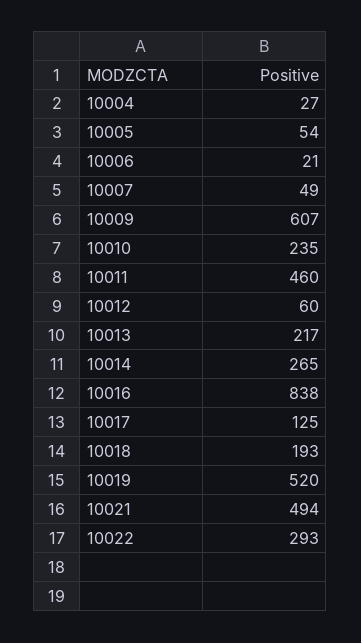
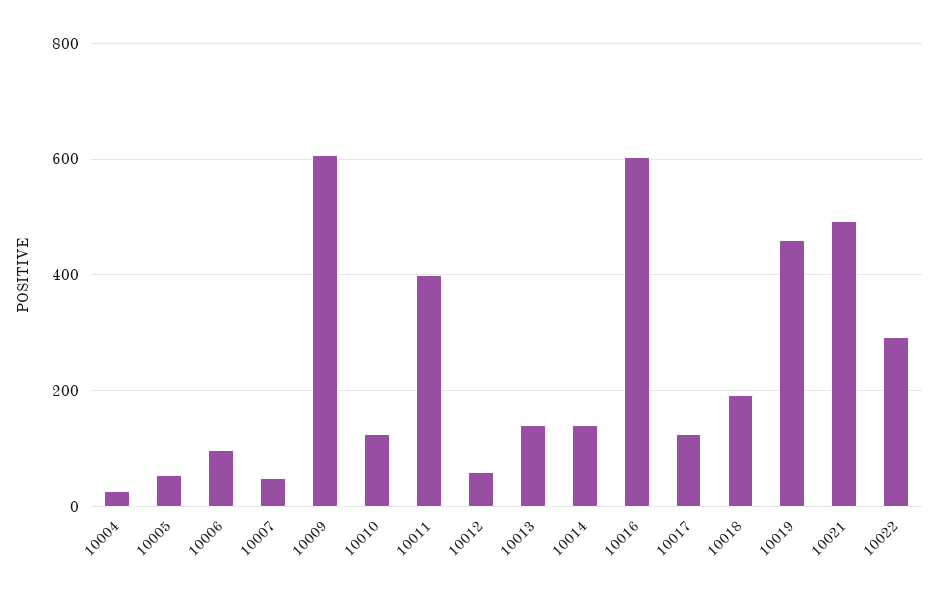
10006: 21 -> 100
10010: 235 -> 120
10011: 460 -> 400
10013: 217 -> 140
10014: 265 -> 140
10016: 838 -> 600
10019: 520 -> 460

